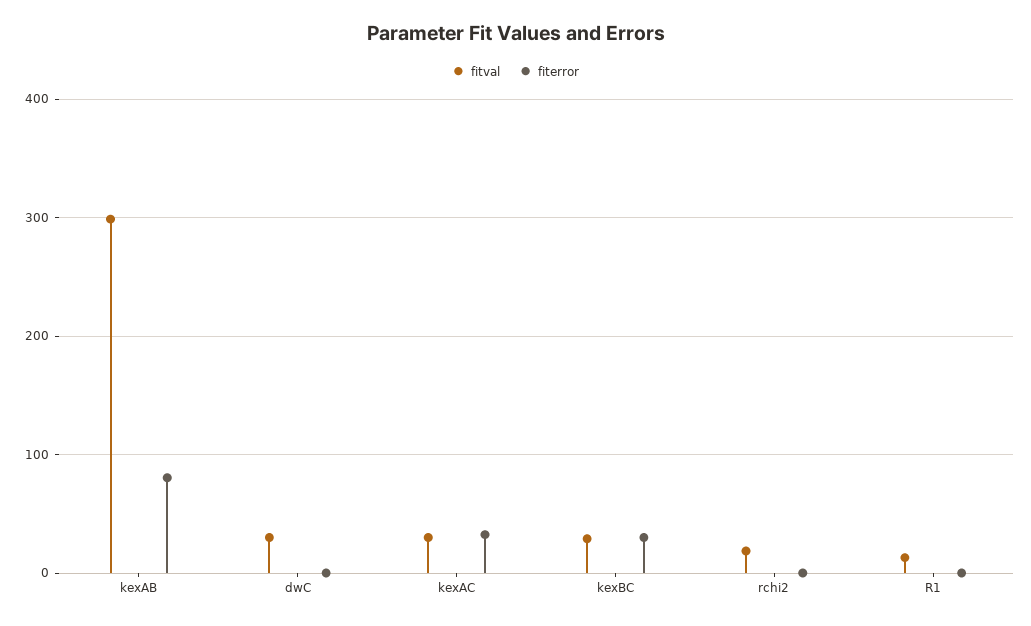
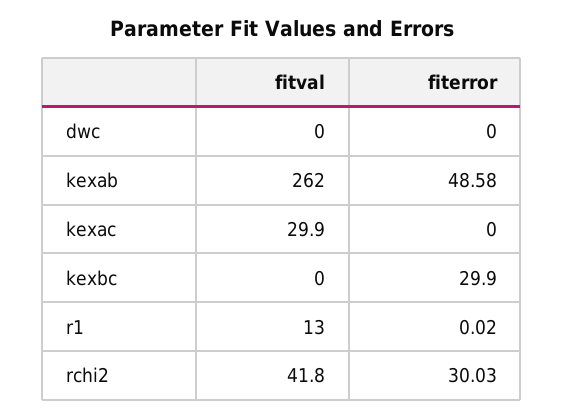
fitval, kexAB: 300 -> 262
fiterror, kexAB: 80 -> 48.58
fitval, dwC: 30 -> 0
fiterror, kexAC: 30 -> 0
fitval, kexBC: 30 -> 0
fitval, rchi2: 20 -> 41.8
fiterror, rchi2: 0 -> 30.03

